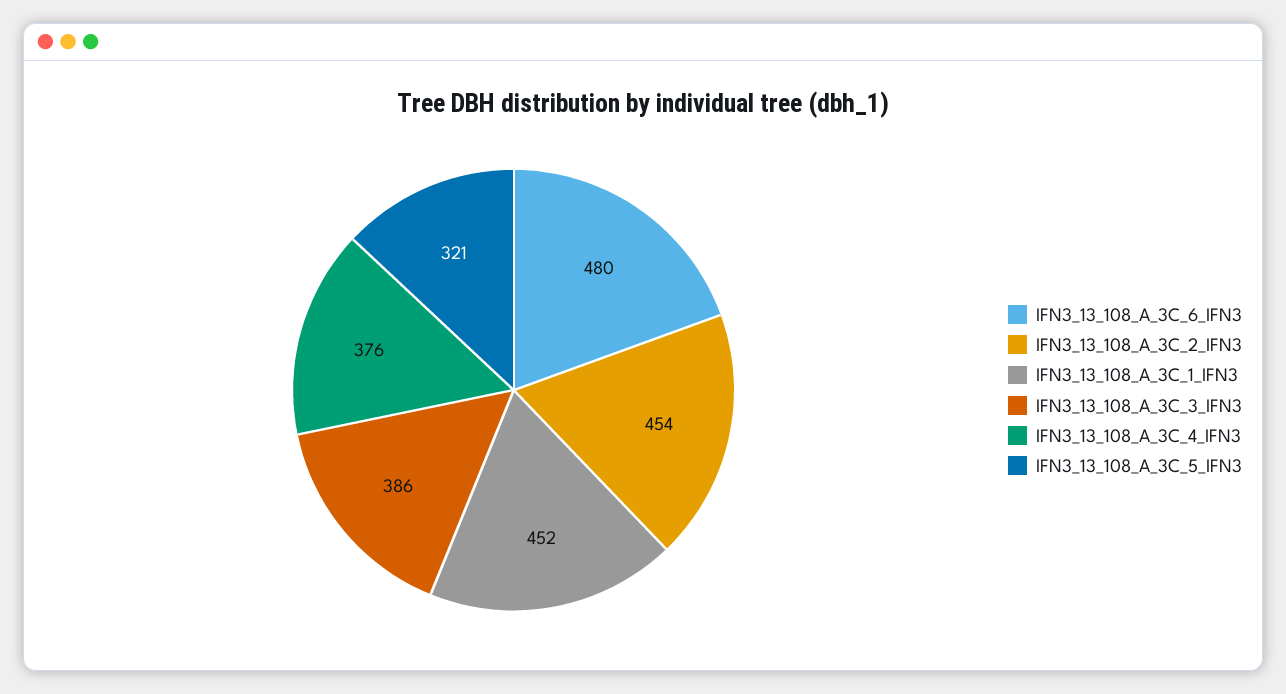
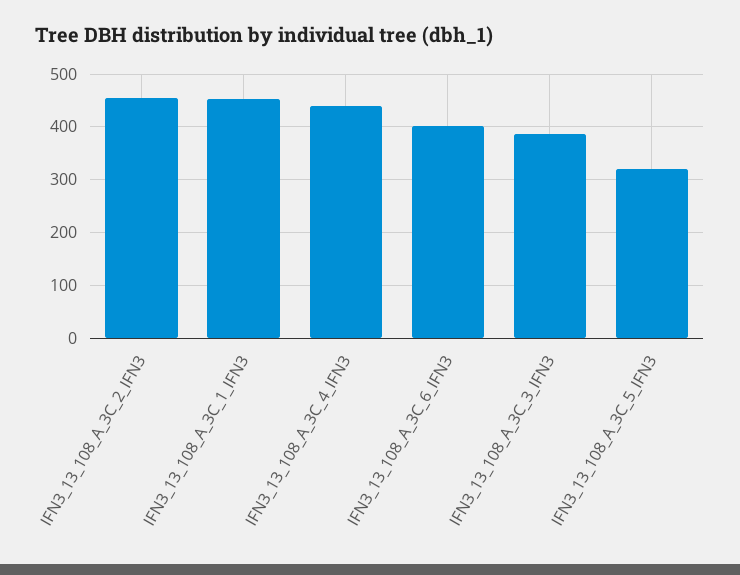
IFN3_13_108_A_3C_6_IFN3: 480 -> 400
IFN3_13_108_A_3C_4_IFN3: 376 -> 440

